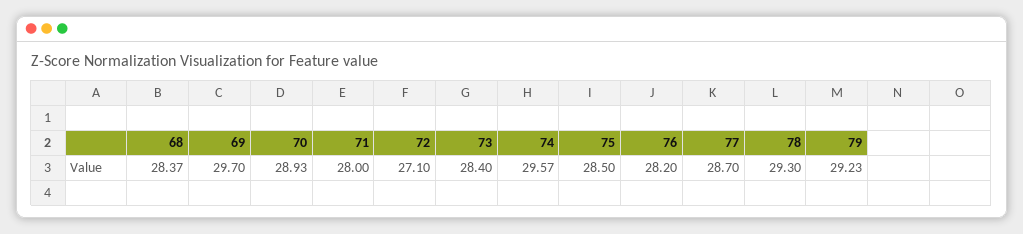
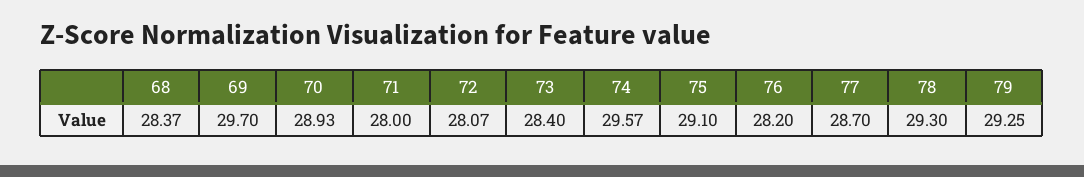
72: 27.1 -> 28.07
75: 28.5 -> 29.1
79: 29.23 -> 29.25

